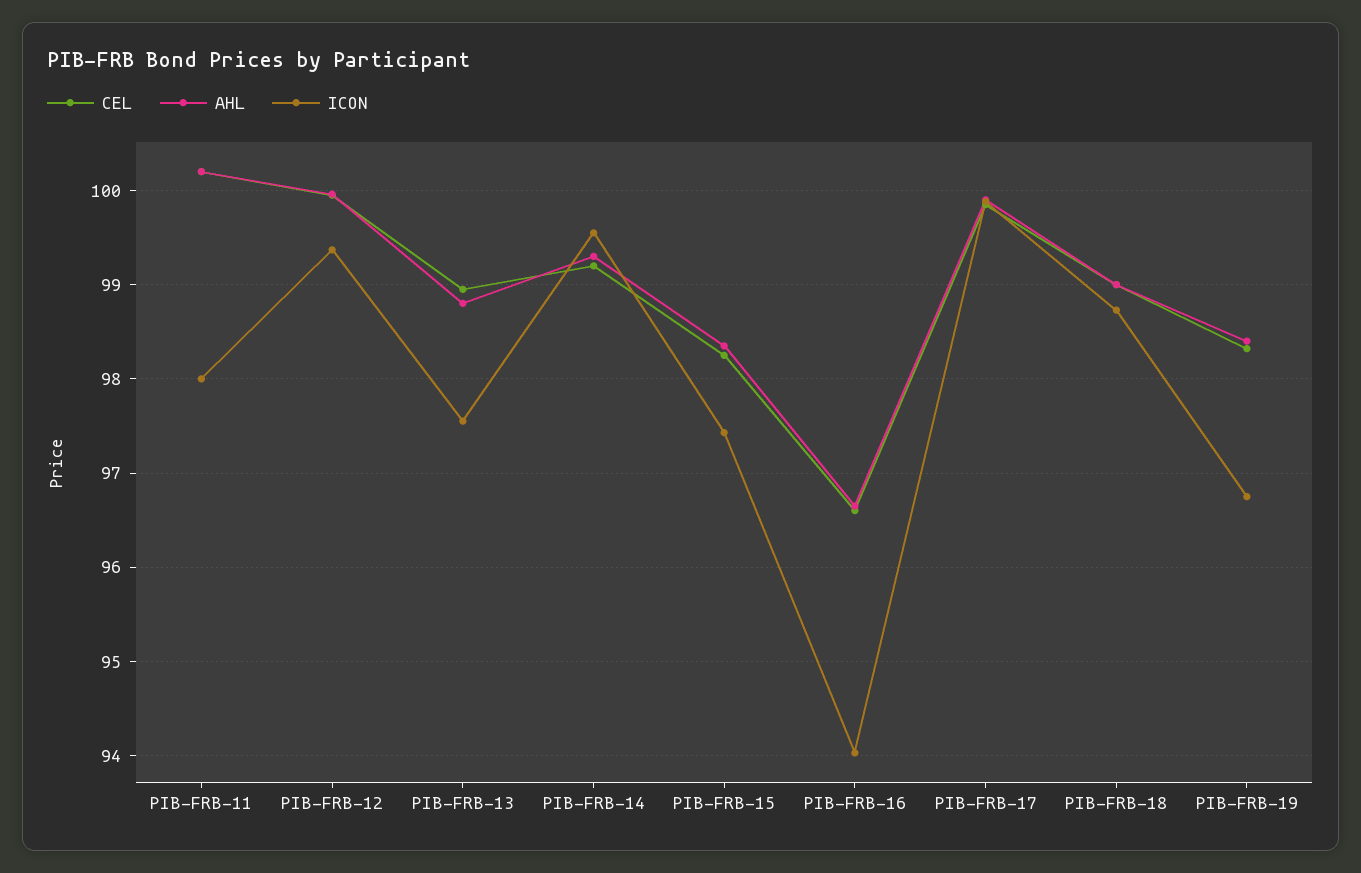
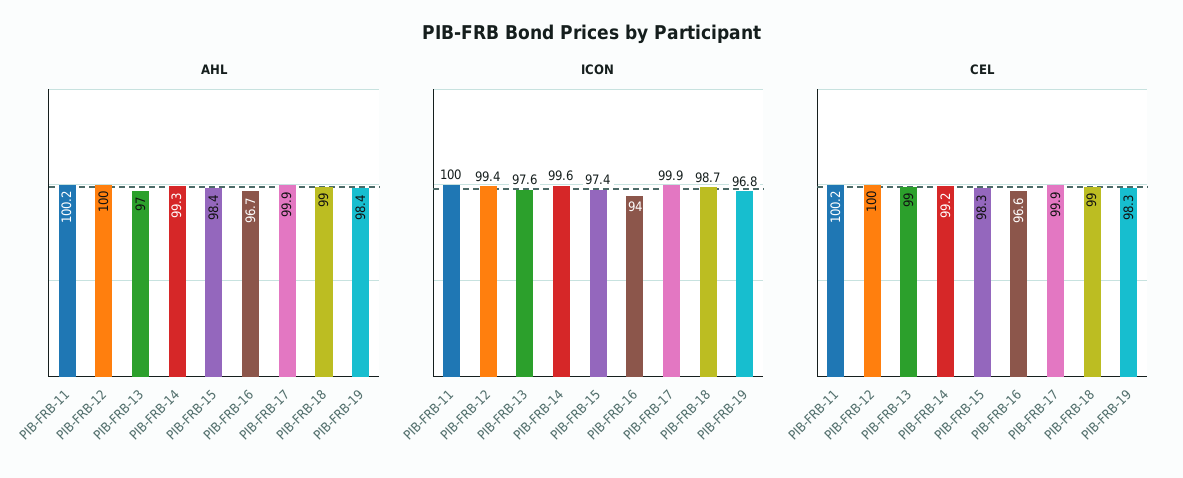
ICON, PIB-FRB-11: 98 -> 100
AHL, PIB-FRB-13: 98.8 -> 97

